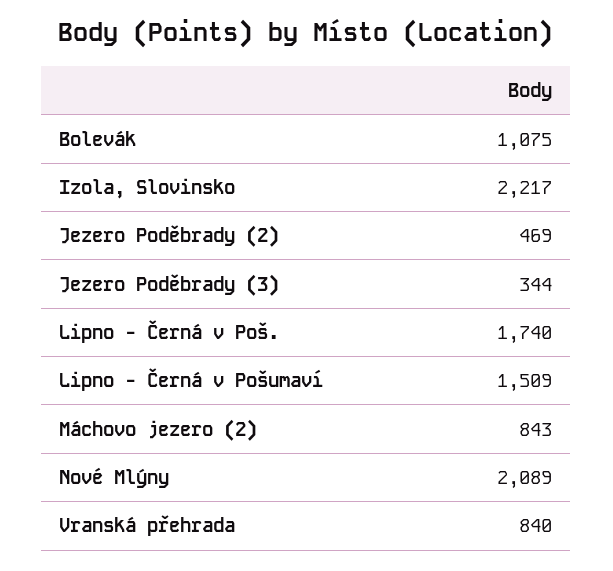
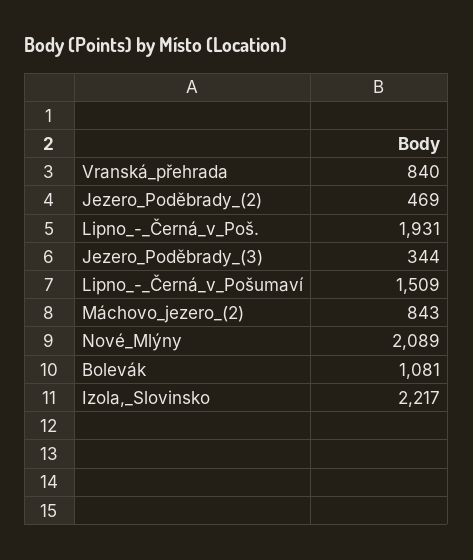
Bolevák: 1075 -> 1081
Lipno - Černá v Poš.: 1740 -> 1931

